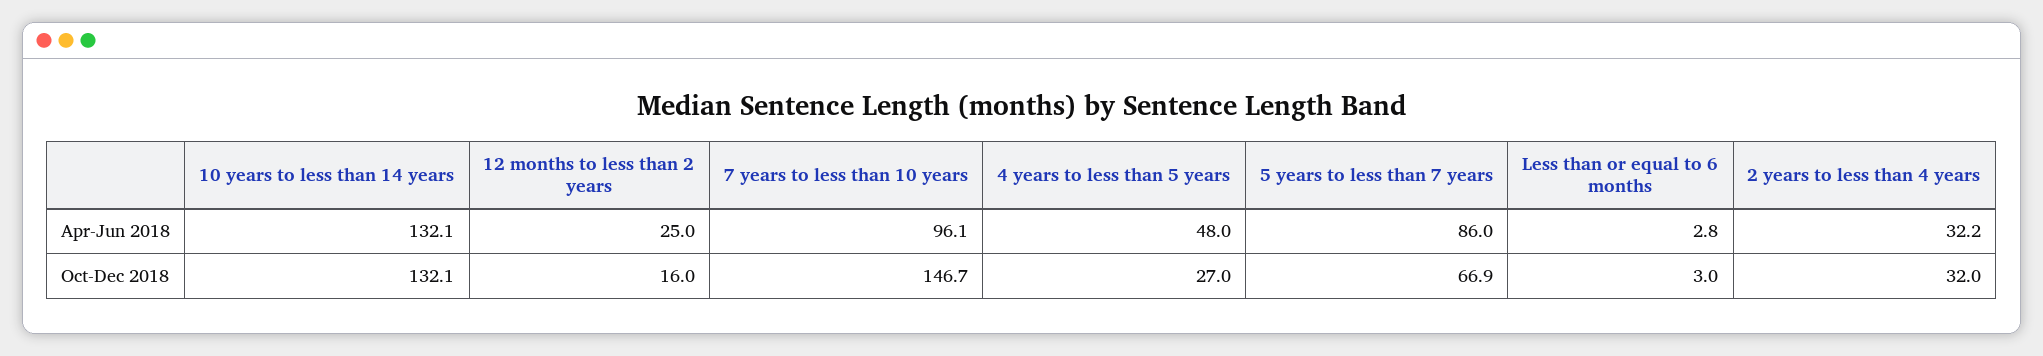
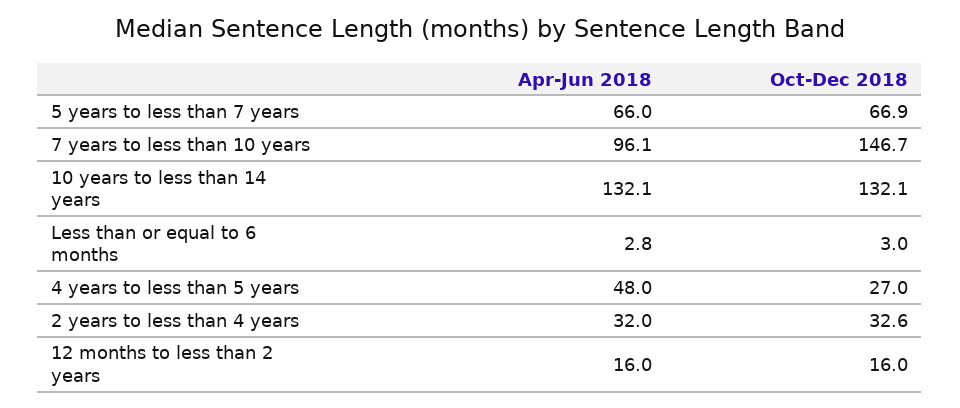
12 months to less than 2 years, Apr-Jun 2018: 25 -> 16
5 years to less than 7 years, Apr-Jun 2018: 86 -> 66
2 years to less than 4 years, Apr-Jun 2018: 32.2 -> 32
2 years to less than 4 years, Oct-Dec 2018: 32 -> 32.6

